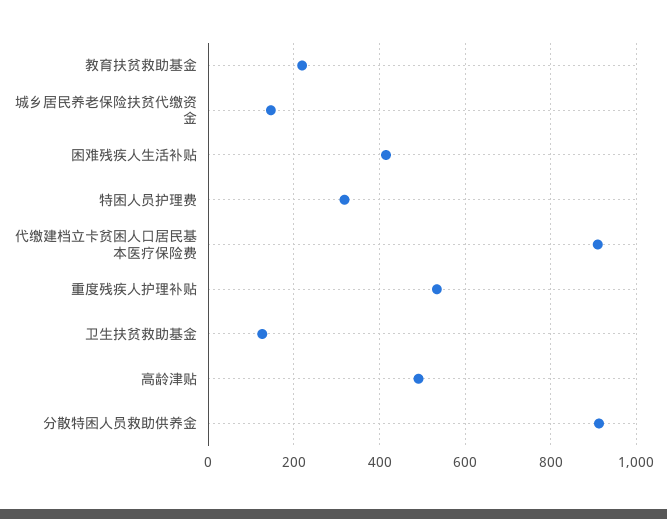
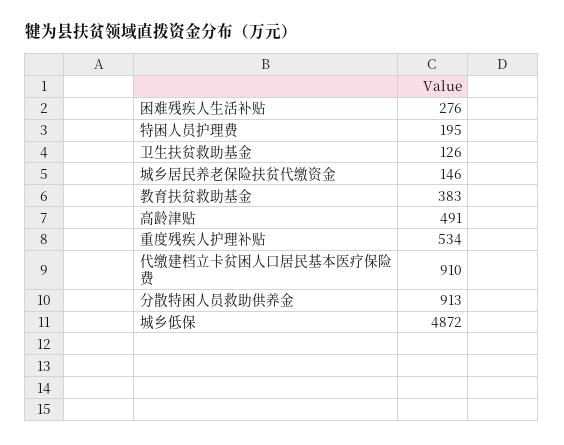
教育扶贫救助基金: 220 -> 383
困难残疾人生活补贴: 420 -> 276
特困人员护理费: 320 -> 195
城乡低保: none -> 4872

